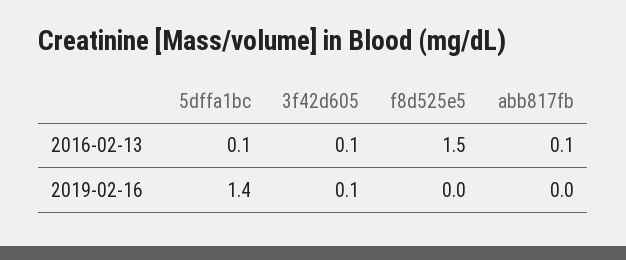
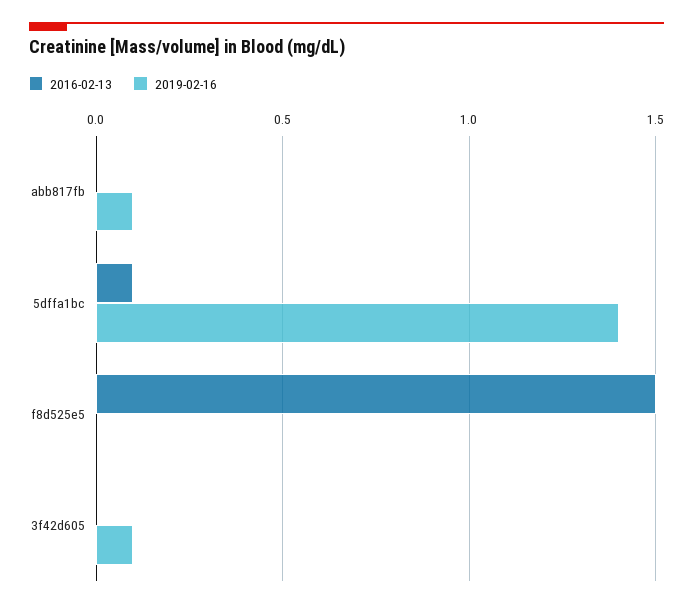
2016-02-13, 3f42d605: 0.1 -> 0
2016-02-13, abb817fb: 0.1 -> 0
2019-02-16, abb817fb: 0 -> 0.1

